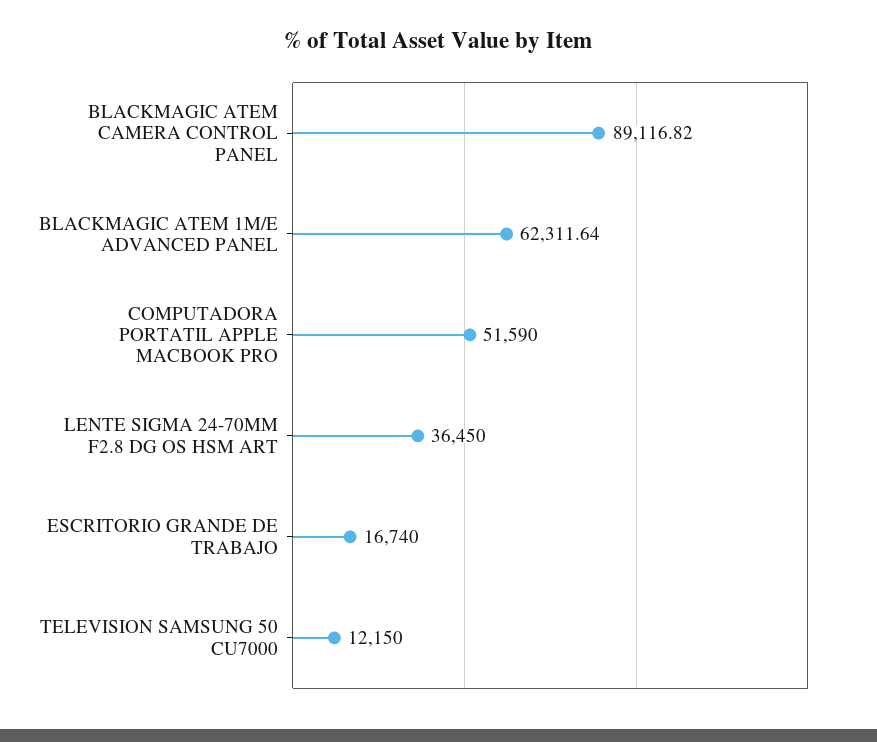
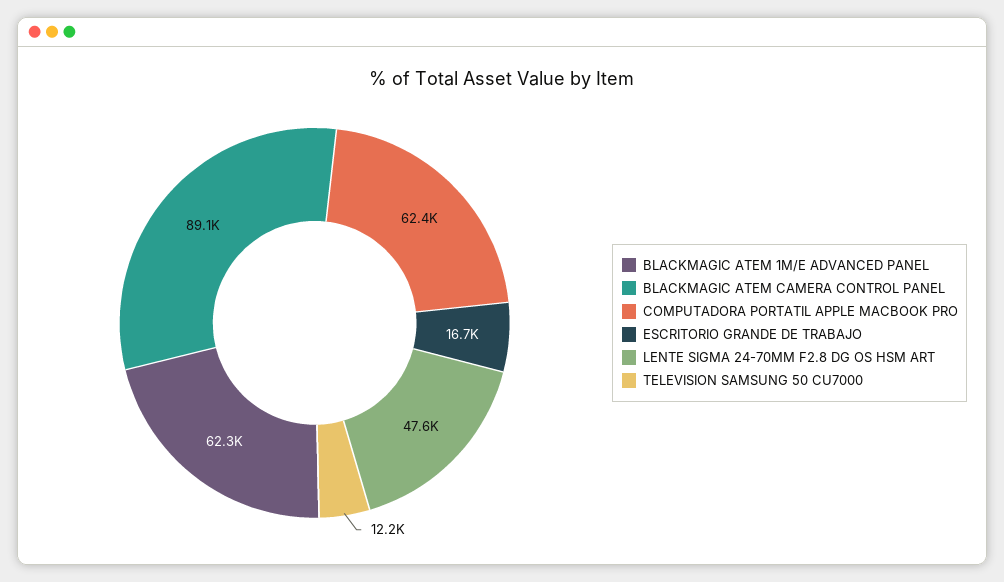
COMPUTADORA PORTATIL APPLE MACBOOK PRO: 51590 -> 62400
LENTE SIGMA 24-70MM F2.8 DG OS HSM ART: 36450 -> 47600

